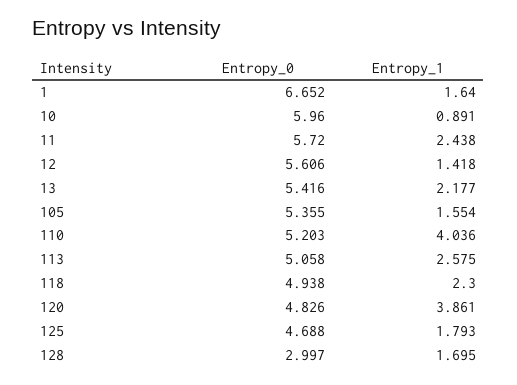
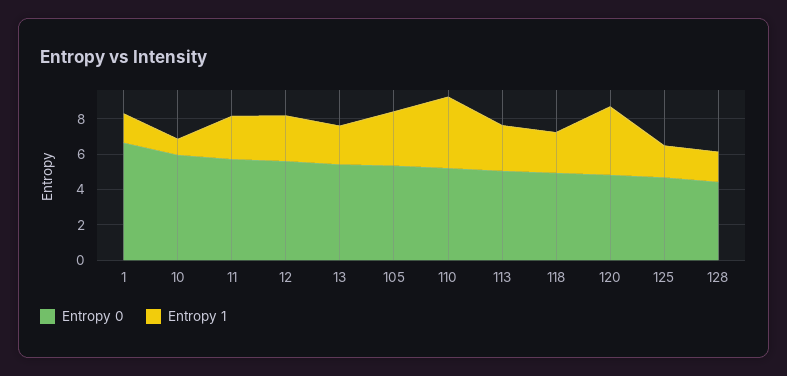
Entropy_1, 12: 1.418 -> 2.5
Entropy_1, 105: 1.554 -> 3
Entropy_0, 128: 2.997 -> 4.5

